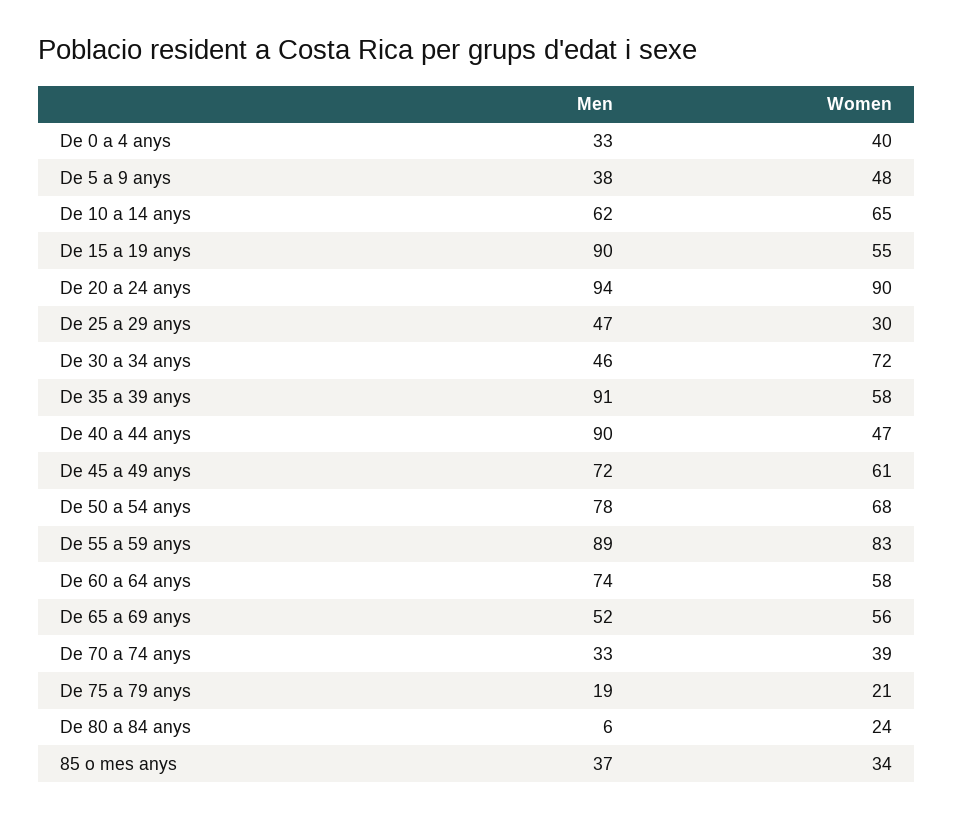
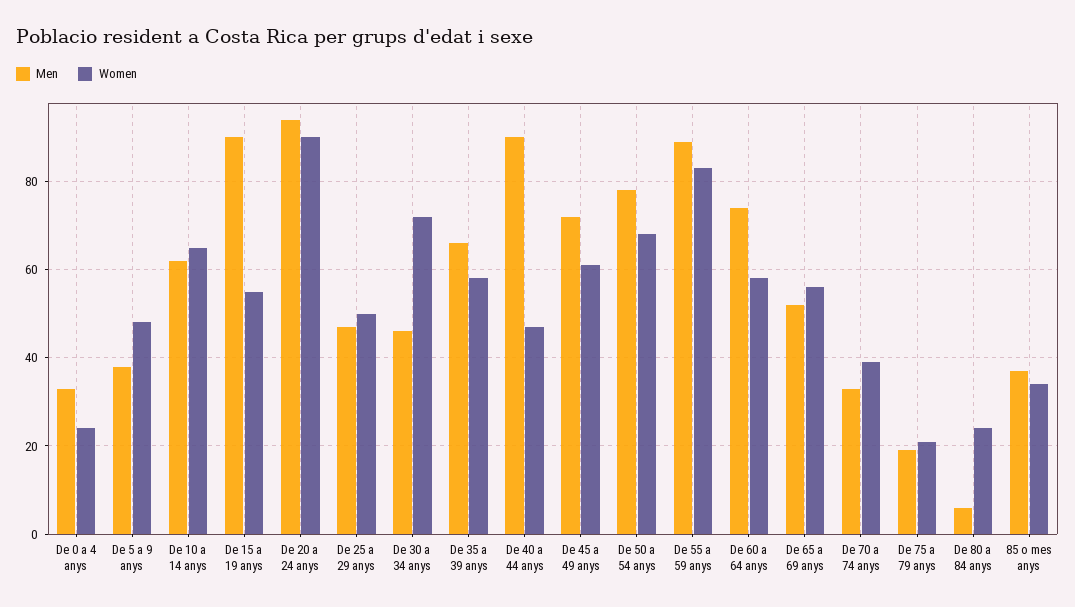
Women, De 0 a 4 anys: 40 -> 25
Women, De 25 a 29 anys: 30 -> 50
Men, De 35 a 39 anys: 91 -> 65

